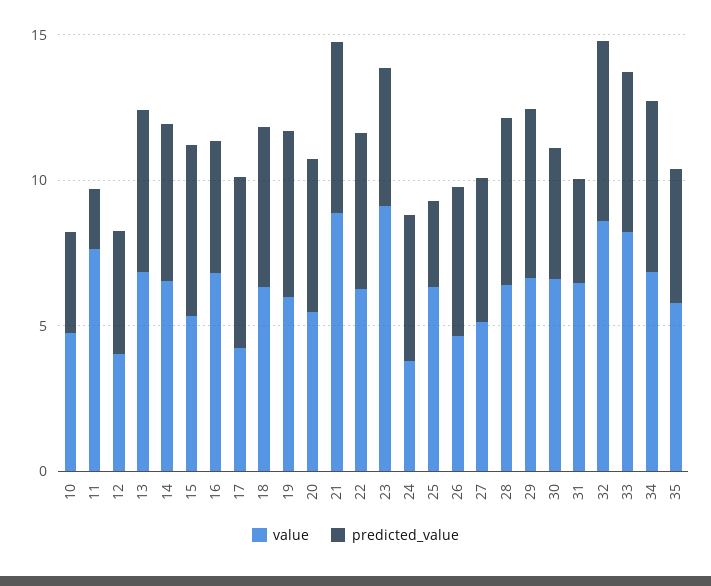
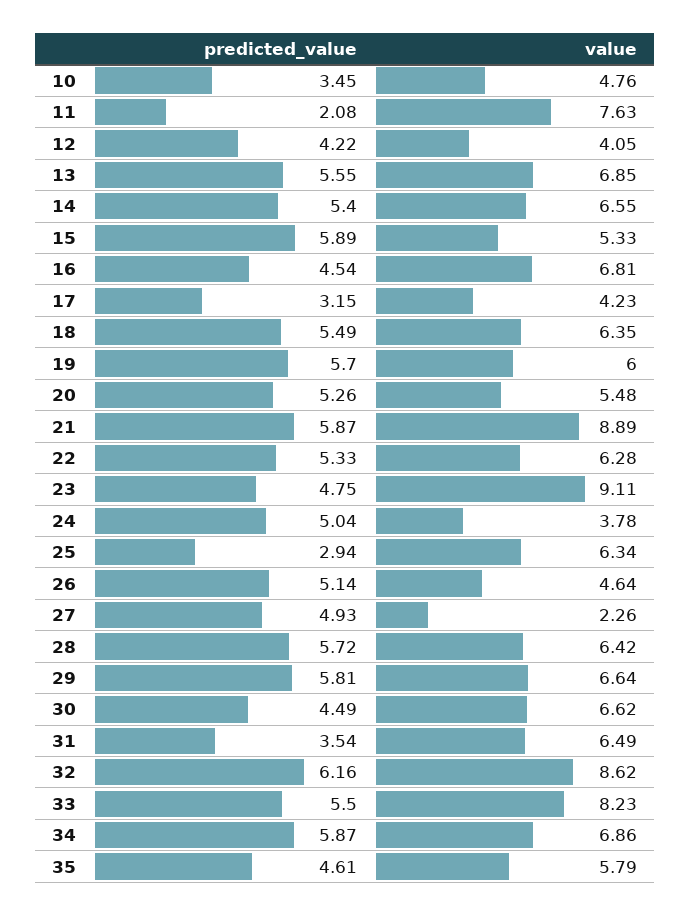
predicted_value, 17: 6 -> 3.15
value, 27: 5 -> 2.26

